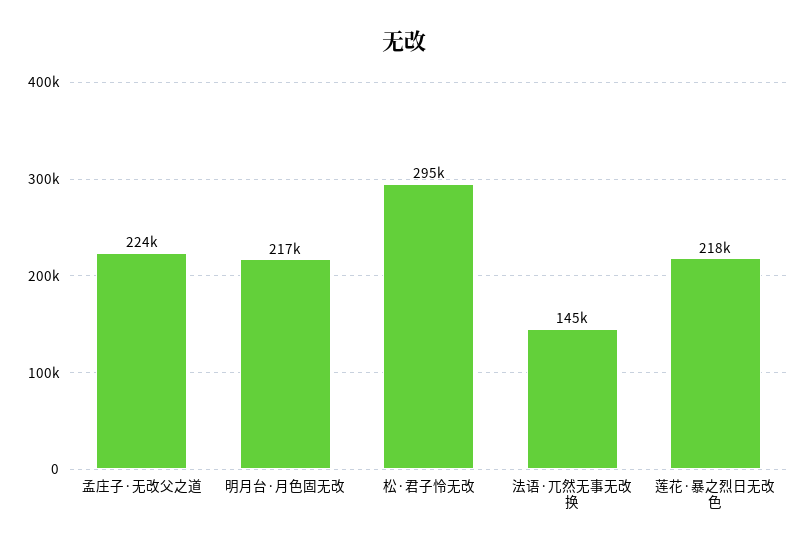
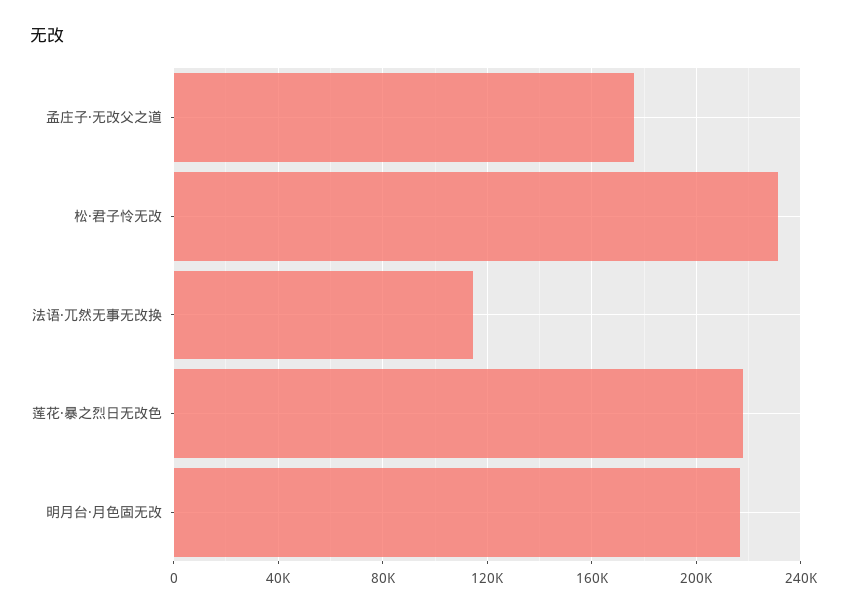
孟庄子·无改父之道: 224000 -> 175000
松·君子怜无改: 295000 -> 230000
法语·兀然无事无改换: 145000 -> 115000

